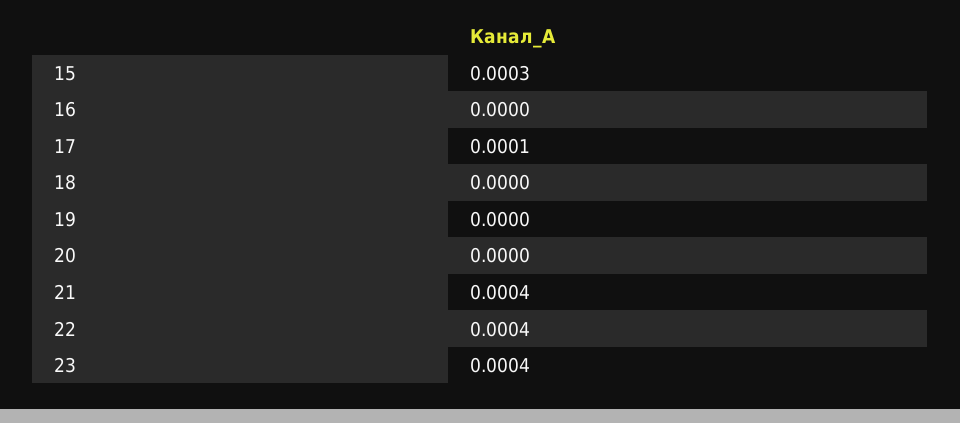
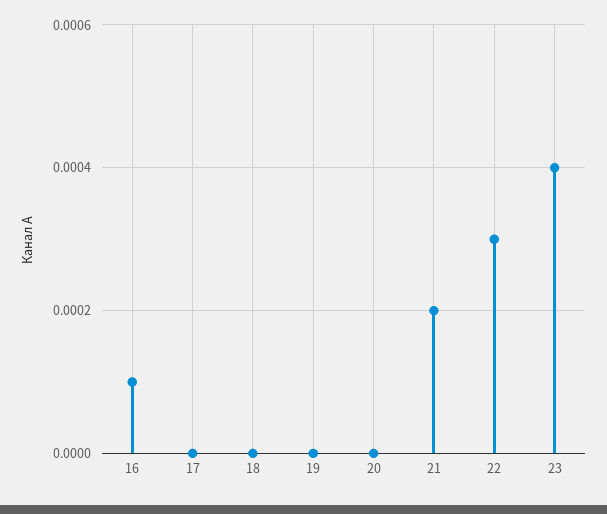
15: 0.0003 -> none
16: 0 -> 0.0001
17: 0.0001 -> 0
21: 0.0004 -> 0.0002
22: 0.0004 -> 0.0003

